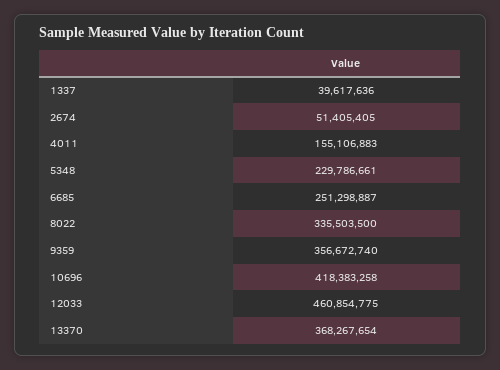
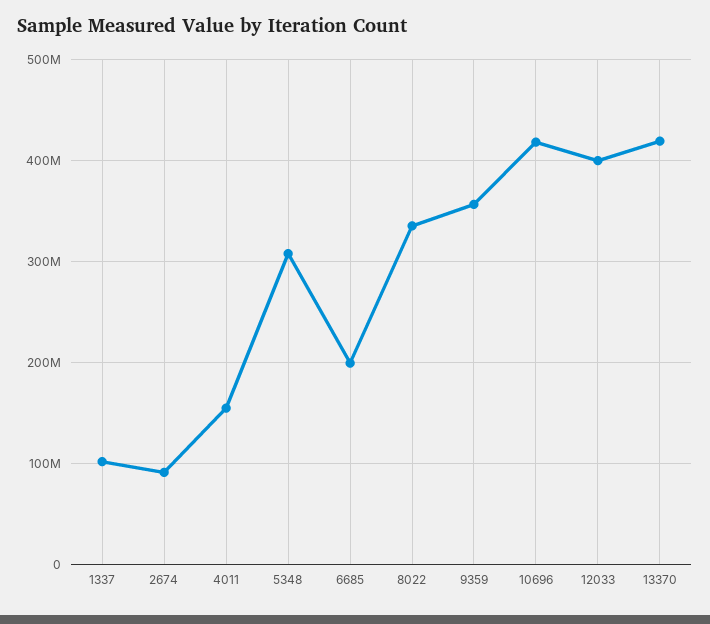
1337: 39617636 -> 100000000
2674: 51405405 -> 90000000
5348: 229786661 -> 310000000
6685: 251298887 -> 200000000
12033: 460854775 -> 400000000
13370: 368267654 -> 420000000

